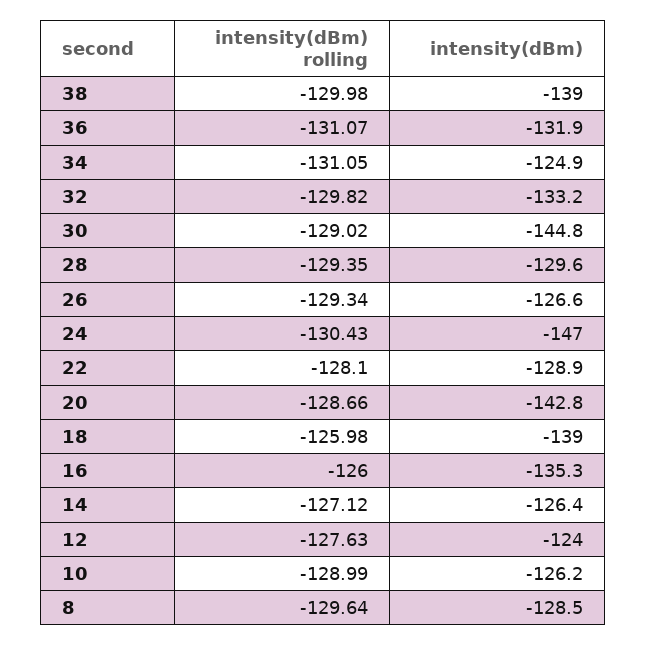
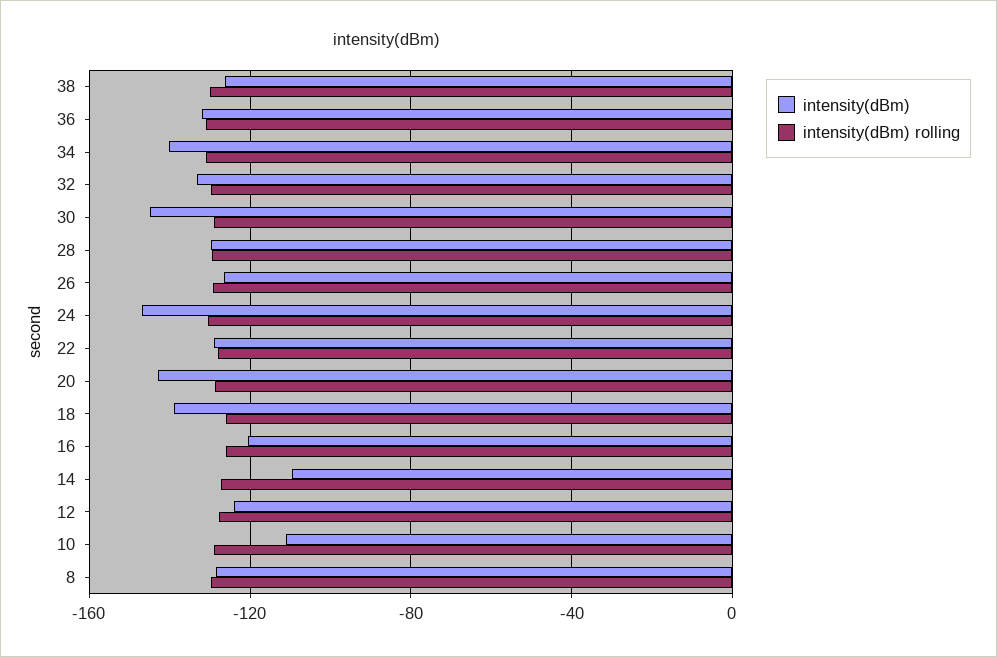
intensity(dBm), 38: -139 -> -125
intensity(dBm), 34: -124.9 -> -140
intensity(dBm), 16: -135.3 -> -120
intensity(dBm), 14: -126.4 -> -110
intensity(dBm), 10: -126.2 -> -110

